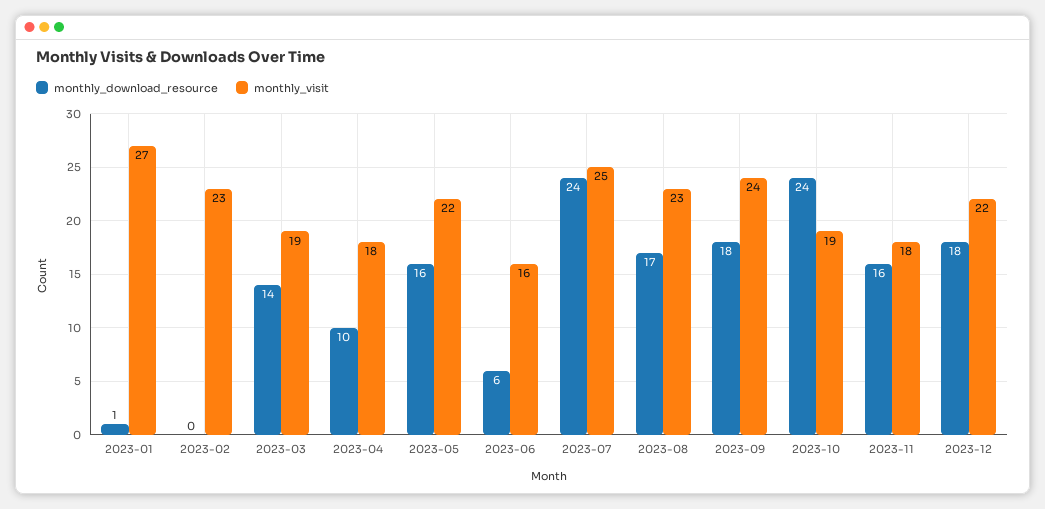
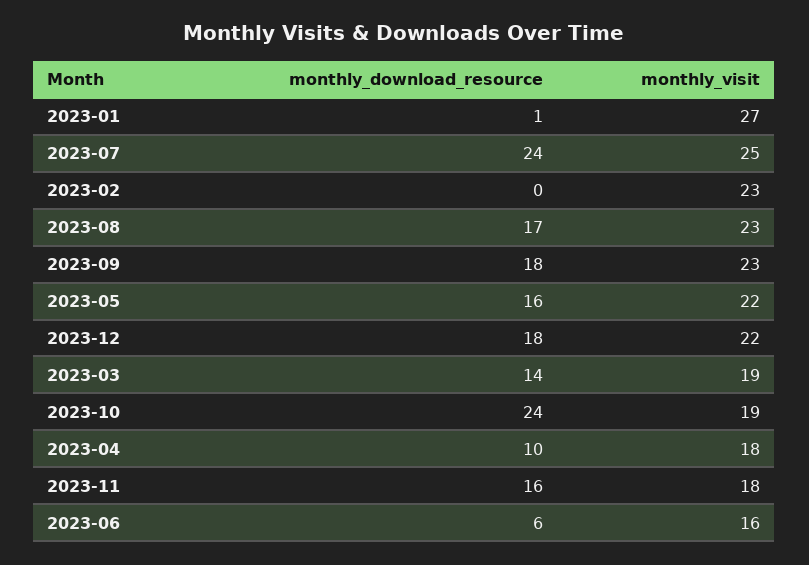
monthly_visit, 2023-09: 24 -> 23

